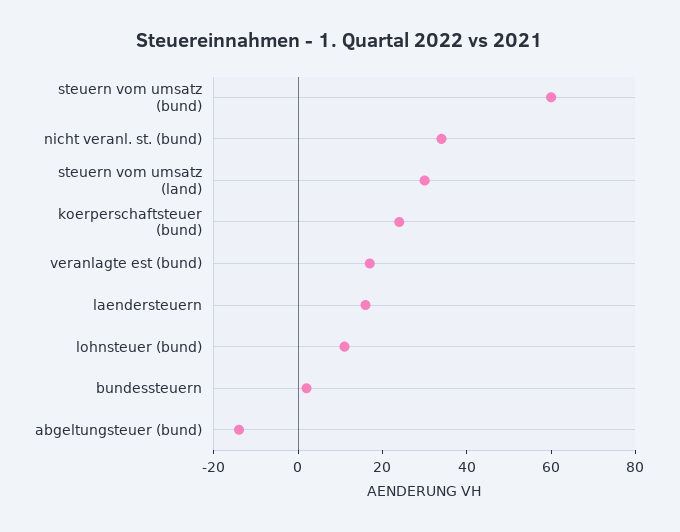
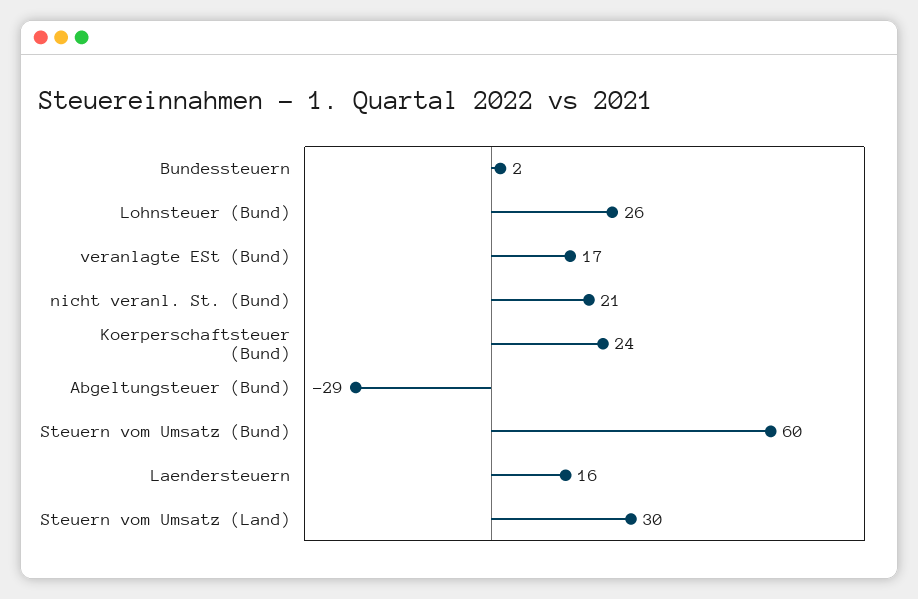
nicht veranl. st. (bund): 35 -> 21
lohnsteuer (bund): 10 -> 26
abgeltungsteuer (bund): -15 -> -29

